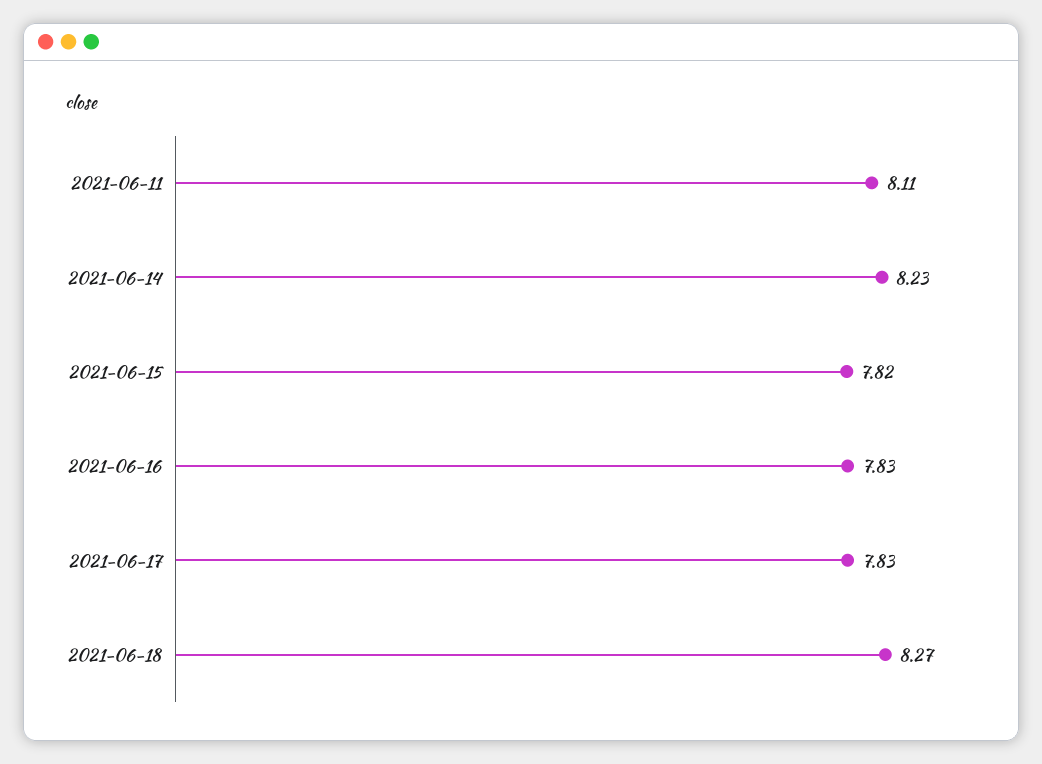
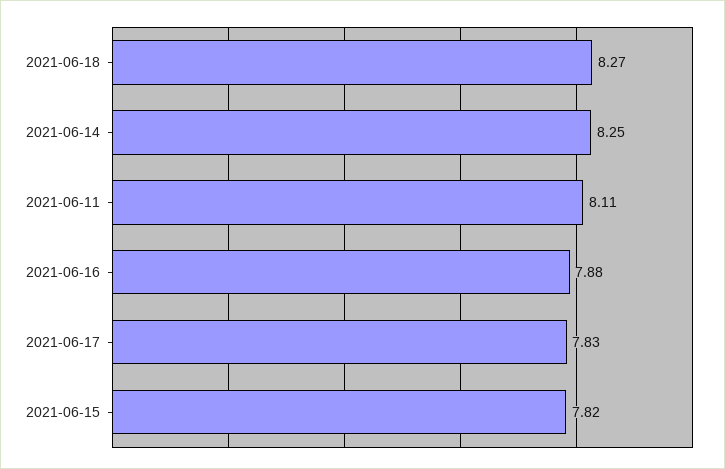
2021-06-14: 8.23 -> 8.25
2021-06-16: 7.83 -> 7.88

